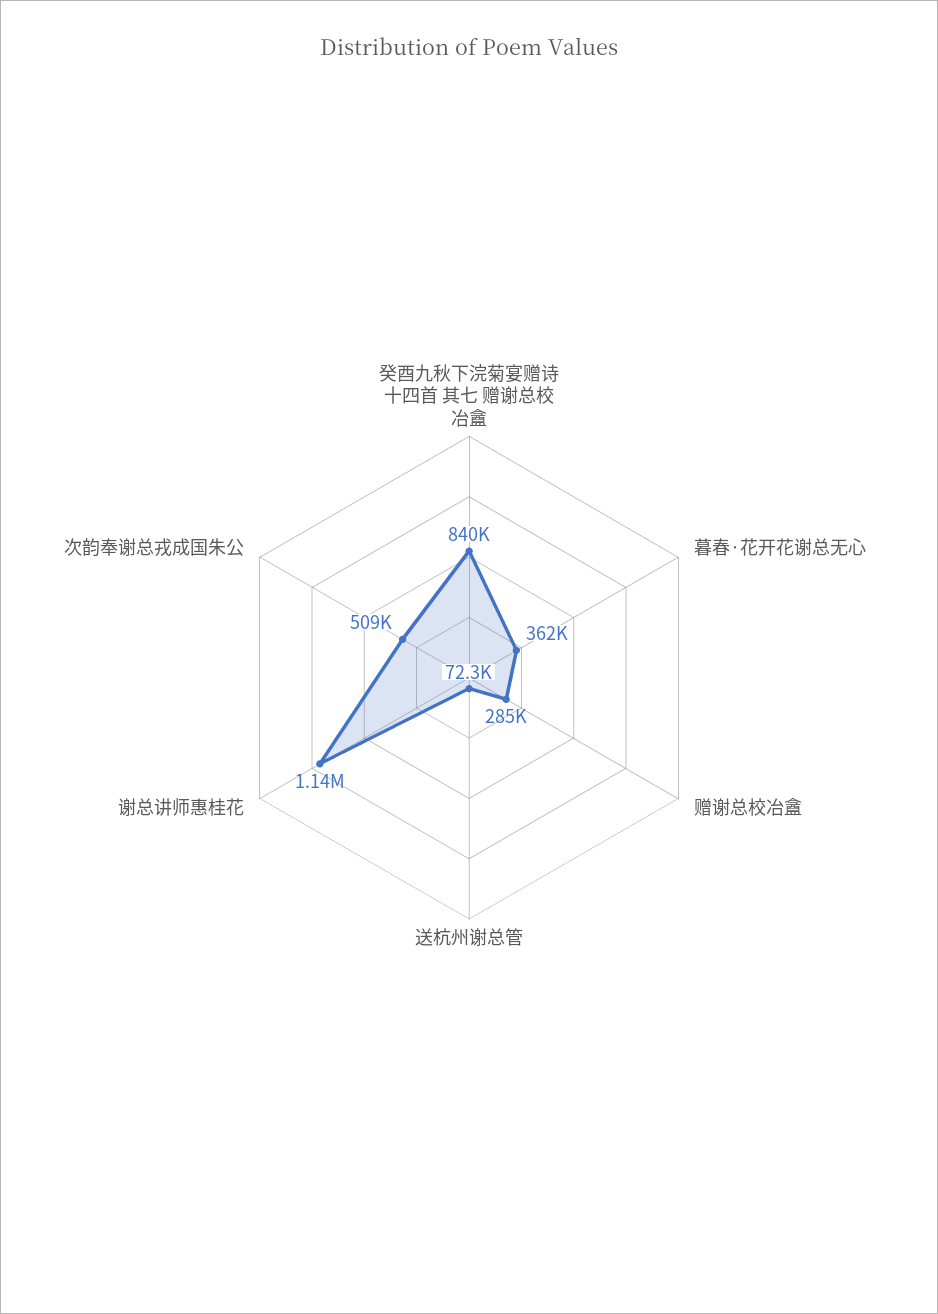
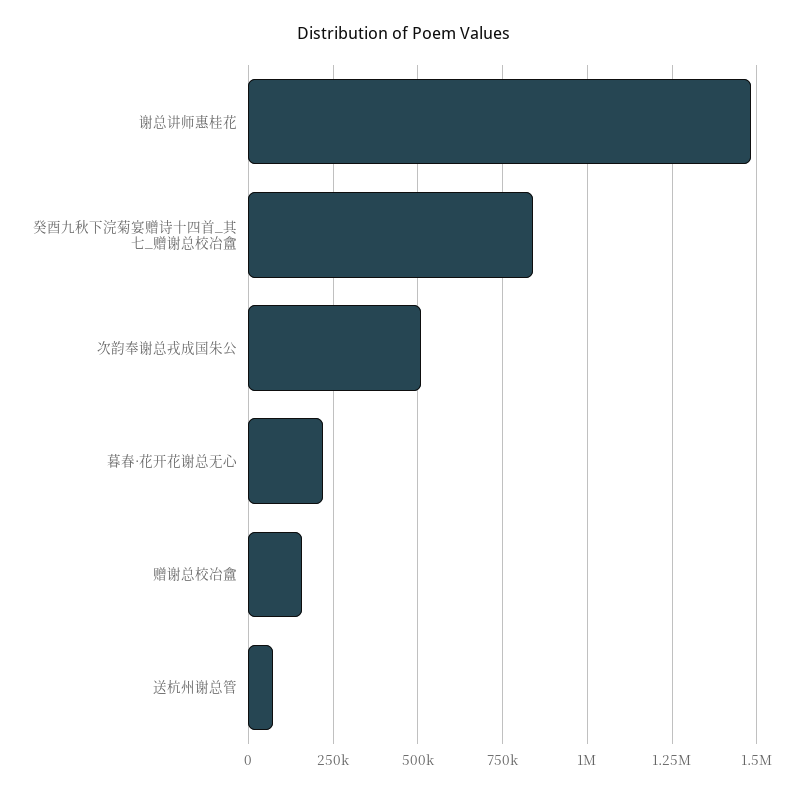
暮春·花开花谢总无心: 362000 -> 225000
赠谢总校冶盦: 285000 -> 150000
谢总讲师惠桂花: 1140000 -> 1475000

